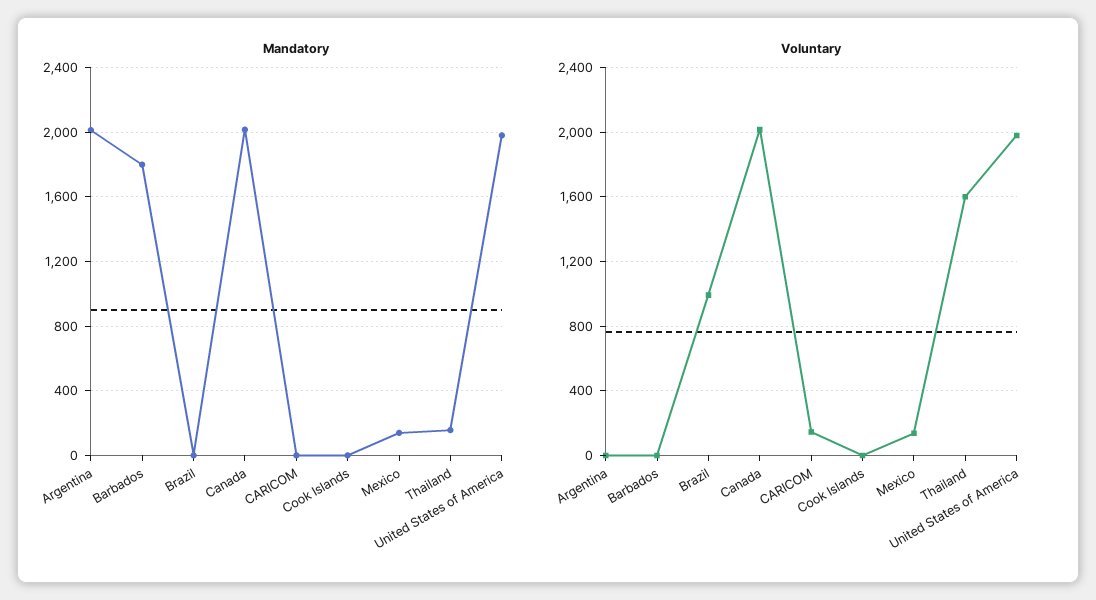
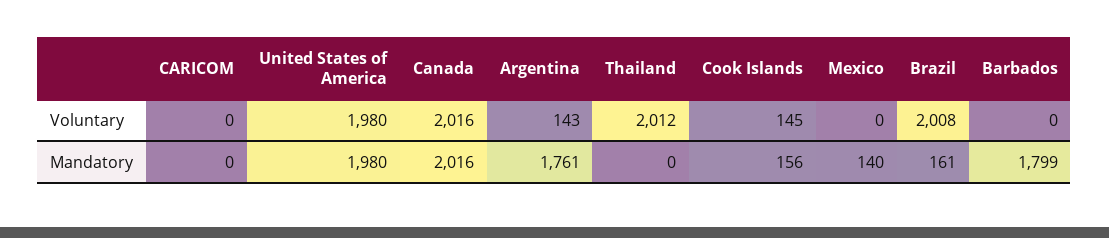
Mandatory, Argentina: 2000 -> 1761
Mandatory, Brazil: 0 -> 161
Mandatory, Cook Islands: 0 -> 156
Mandatory, Thailand: 150 -> 0
Voluntary, Argentina: 0 -> 143
Voluntary, Brazil: 1000 -> 2008
Voluntary, CARICOM: 150 -> 0
Voluntary, Cook Islands: 0 -> 145
Voluntary, Mexico: 150 -> 0
Voluntary, Thailand: 1600 -> 2012

